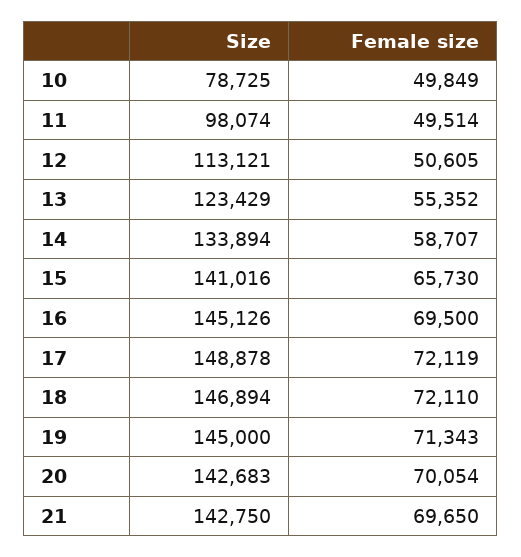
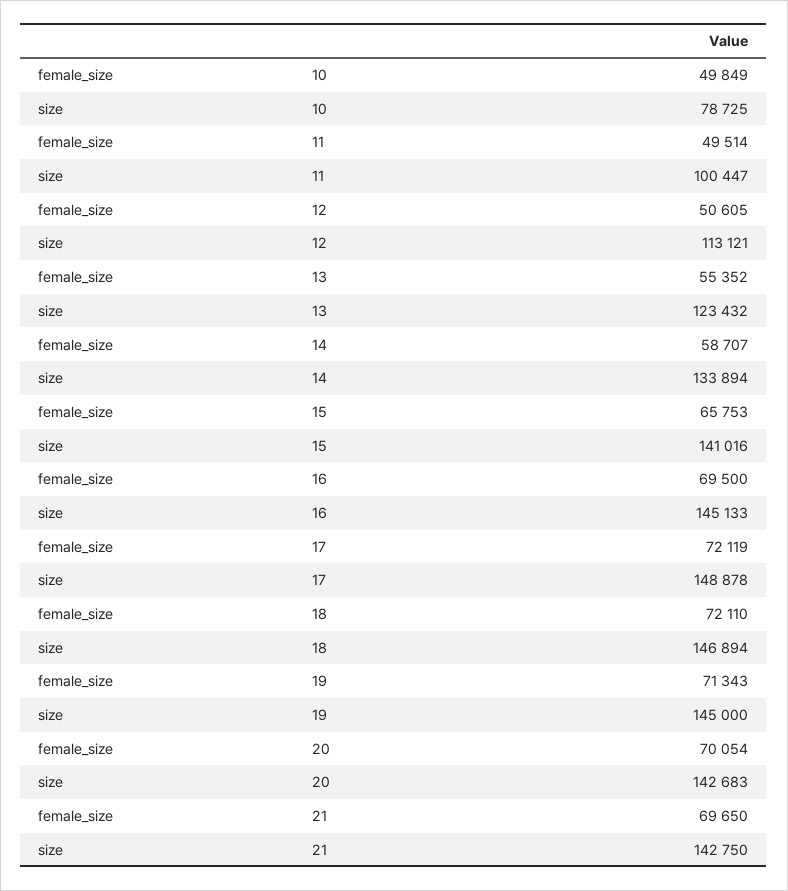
Size, 11: 98074 -> 100447
Size, 13: 123429 -> 123432
Female size, 15: 65730 -> 65753
Size, 16: 145126 -> 145133

